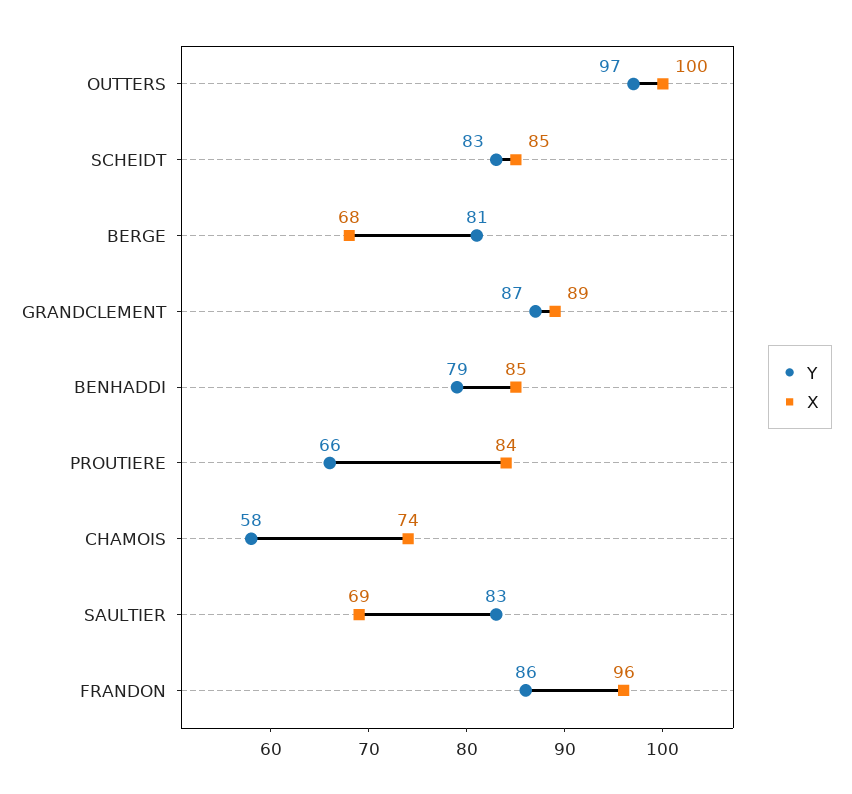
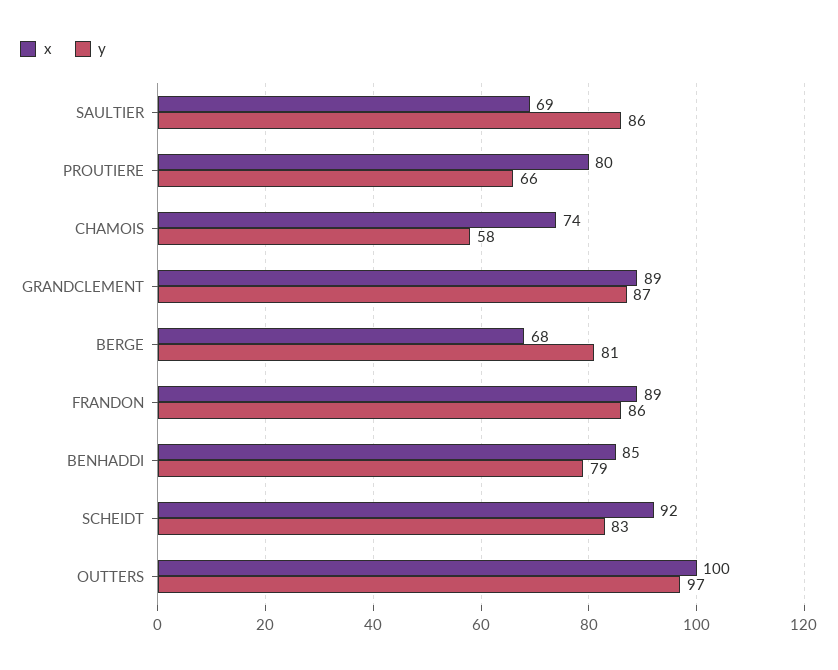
X, SCHEIDT: 85 -> 92
X, PROUTIERE: 84 -> 80
Y, SAULTIER: 83 -> 86
X, FRANDON: 96 -> 89

